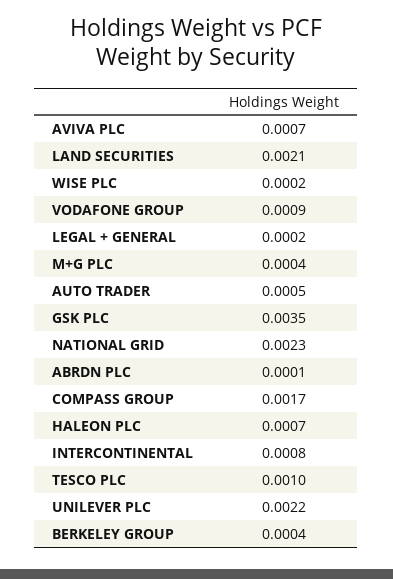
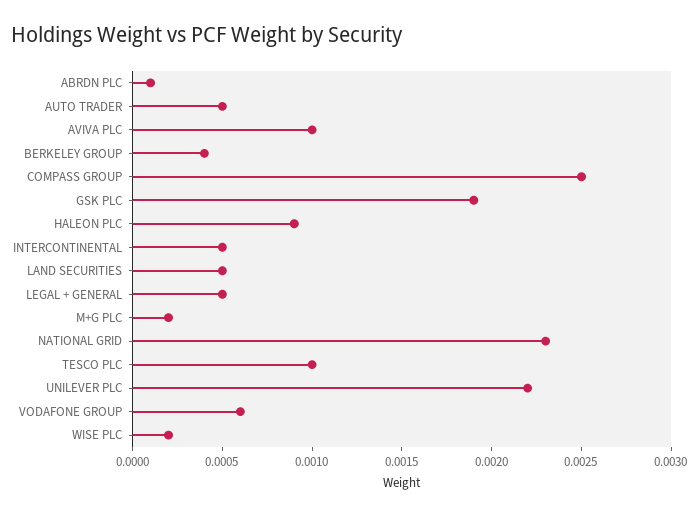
AVIVA PLC: 0.0007 -> 0.001
LAND SECURITIES: 0.0021 -> 0.0005
VODAFONE GROUP: 0.0009 -> 0.0006
LEGAL + GENERAL: 0.0002 -> 0.0005
M+G PLC: 0.0004 -> 0.0002
GSK PLC: 0.0035 -> 0.0019
COMPASS GROUP: 0.0017 -> 0.0025
HALEON PLC: 0.0007 -> 0.0009
INTERCONTINENTAL: 0.0008 -> 0.0005

